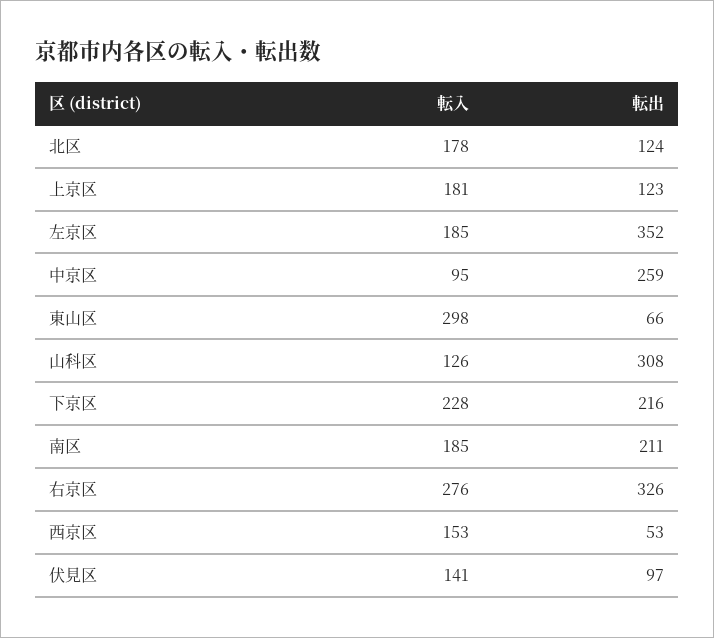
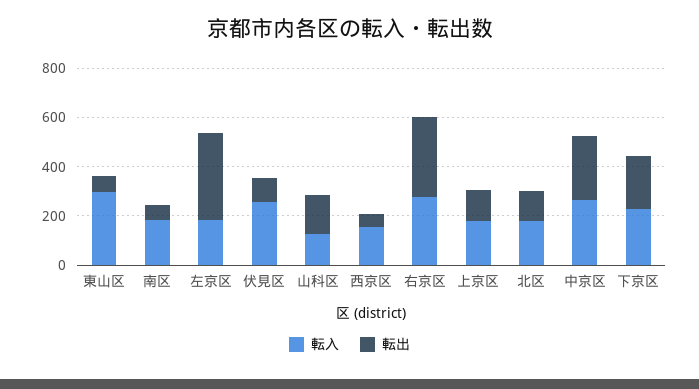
転入, 中京区: 95 -> 250
転出, 山科区: 308 -> 150
転出, 南区: 211 -> 50
転入, 伏見区: 141 -> 250

